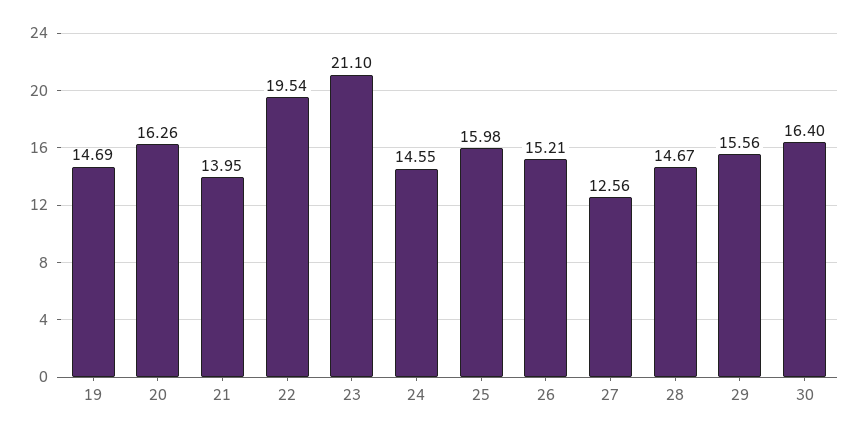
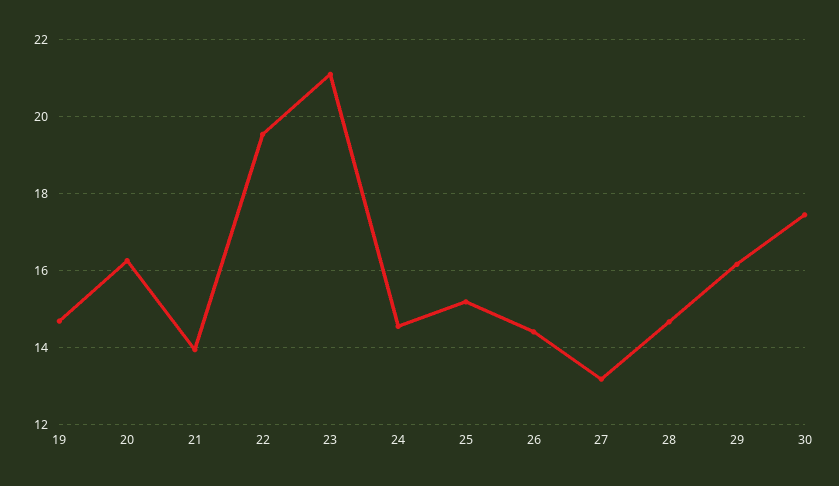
25: 15.98 -> 15.2
26: 15.21 -> 14.4
27: 12.56 -> 13.2
29: 15.56 -> 16.2
30: 16.4 -> 17.4

